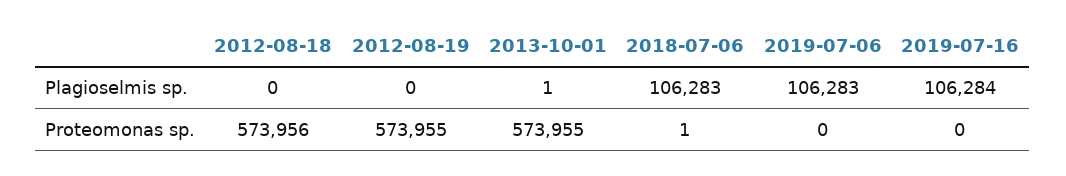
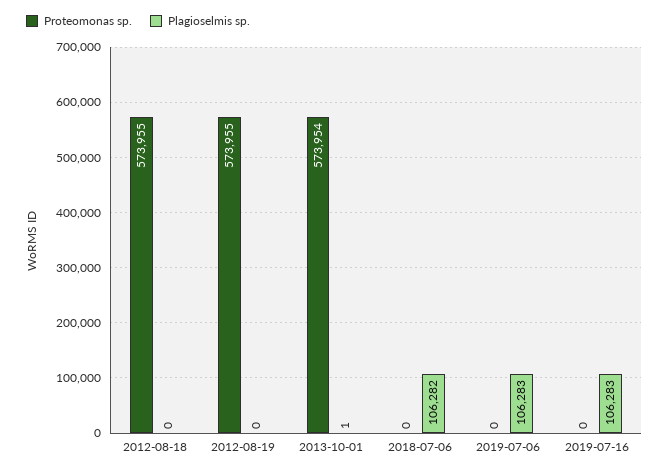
Plagioselmis sp., 2018-07-06: 106283 -> 106282
Plagioselmis sp., 2019-07-16: 106284 -> 106283
Proteomonas sp., 2012-08-18: 573956 -> 573955
Proteomonas sp., 2013-10-01: 573955 -> 573954
Proteomonas sp., 2018-07-06: 1 -> 0

